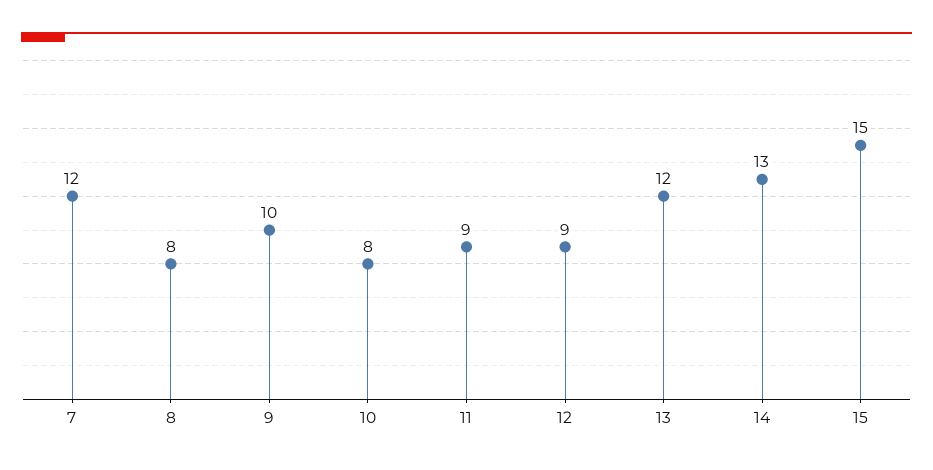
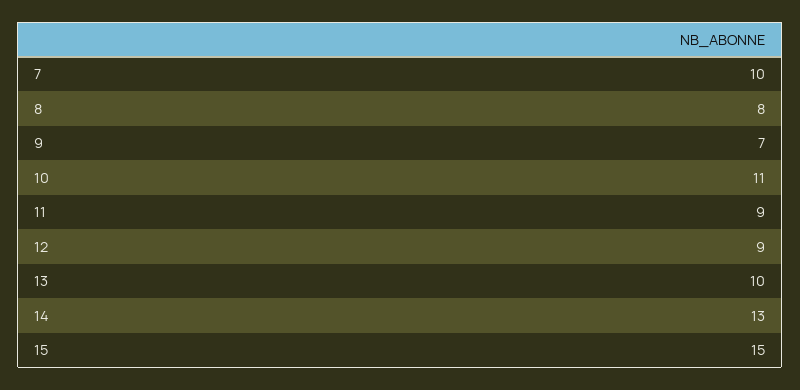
7: 12 -> 10
9: 10 -> 7
10: 8 -> 11
13: 12 -> 10

